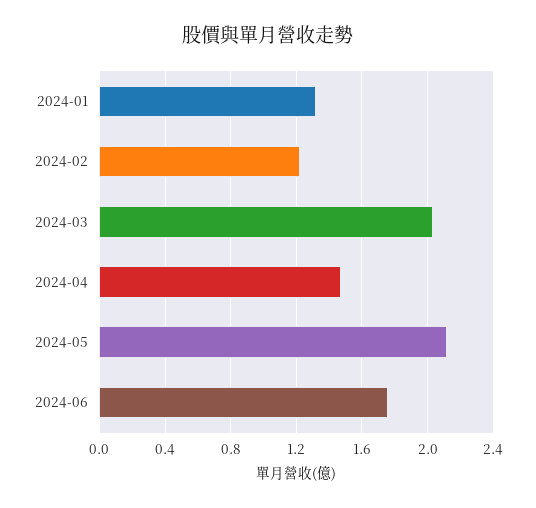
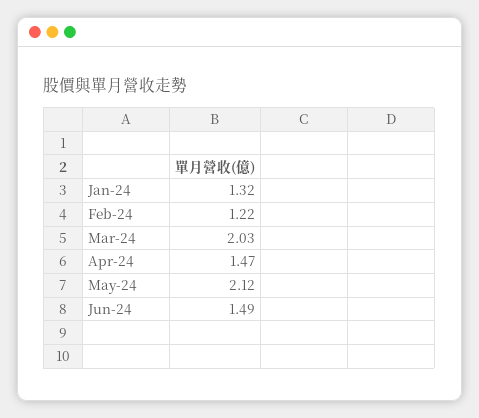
2024-06: 1.75 -> 1.49

